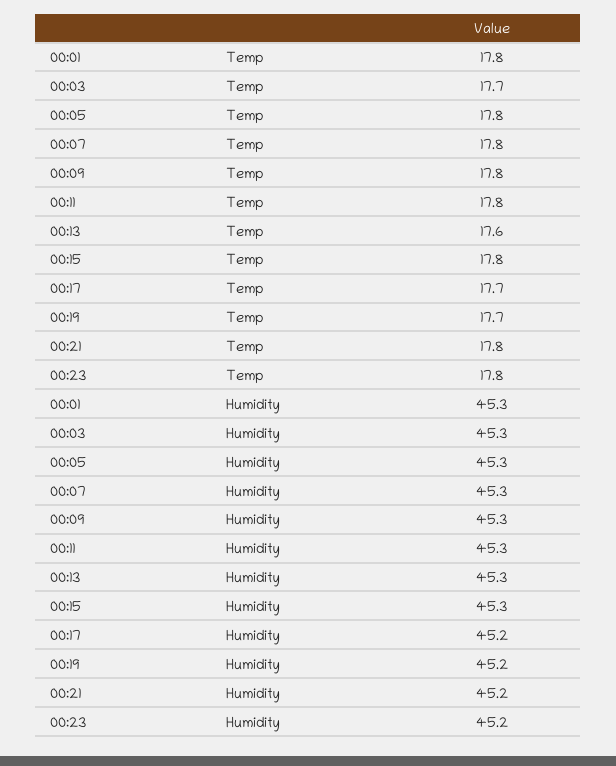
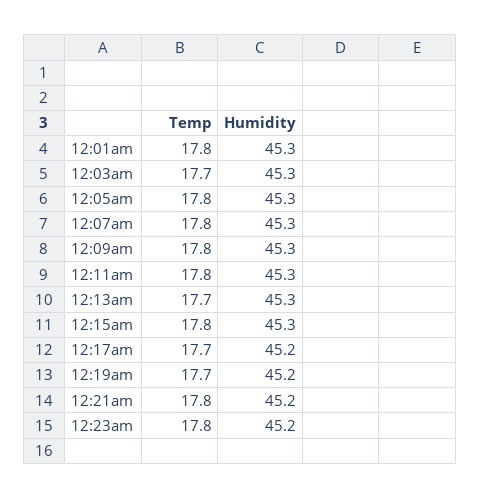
00:13, Temp: 17.6 -> 17.7

